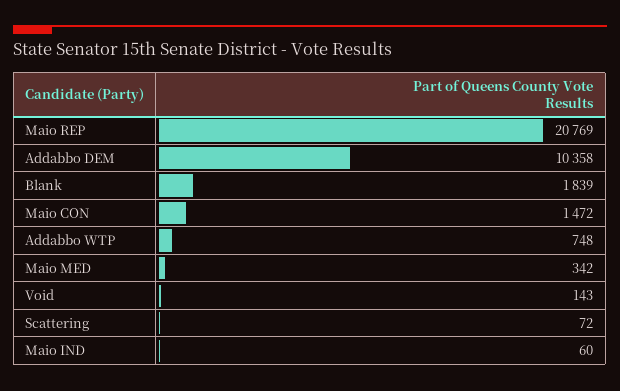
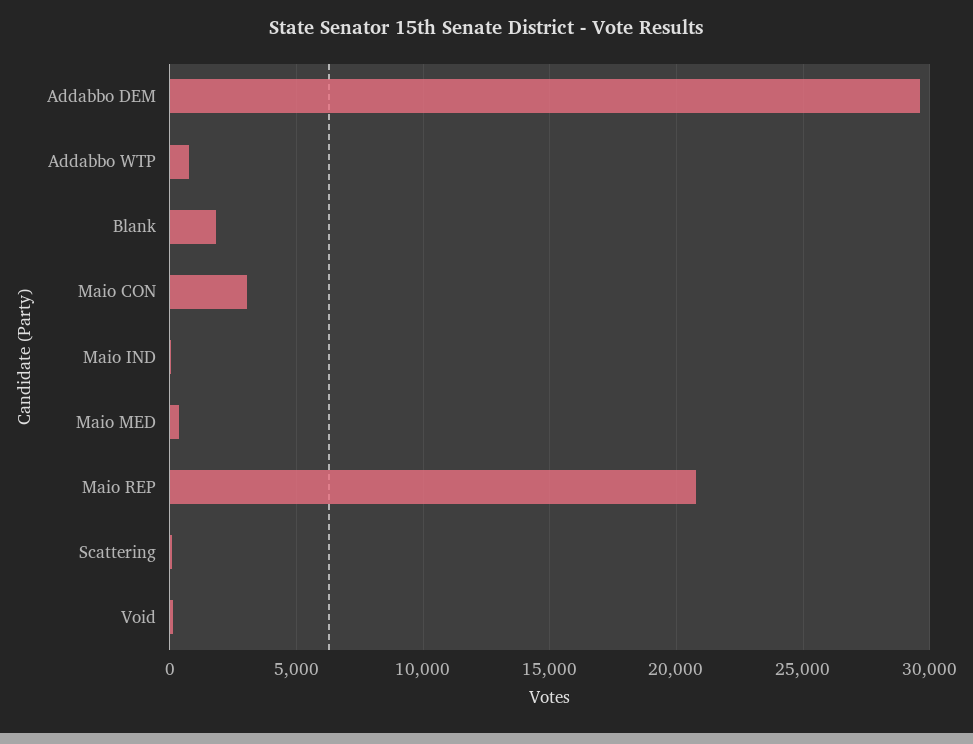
Addabbo DEM: 10358 -> 29500
Maio CON: 1472 -> 3000

